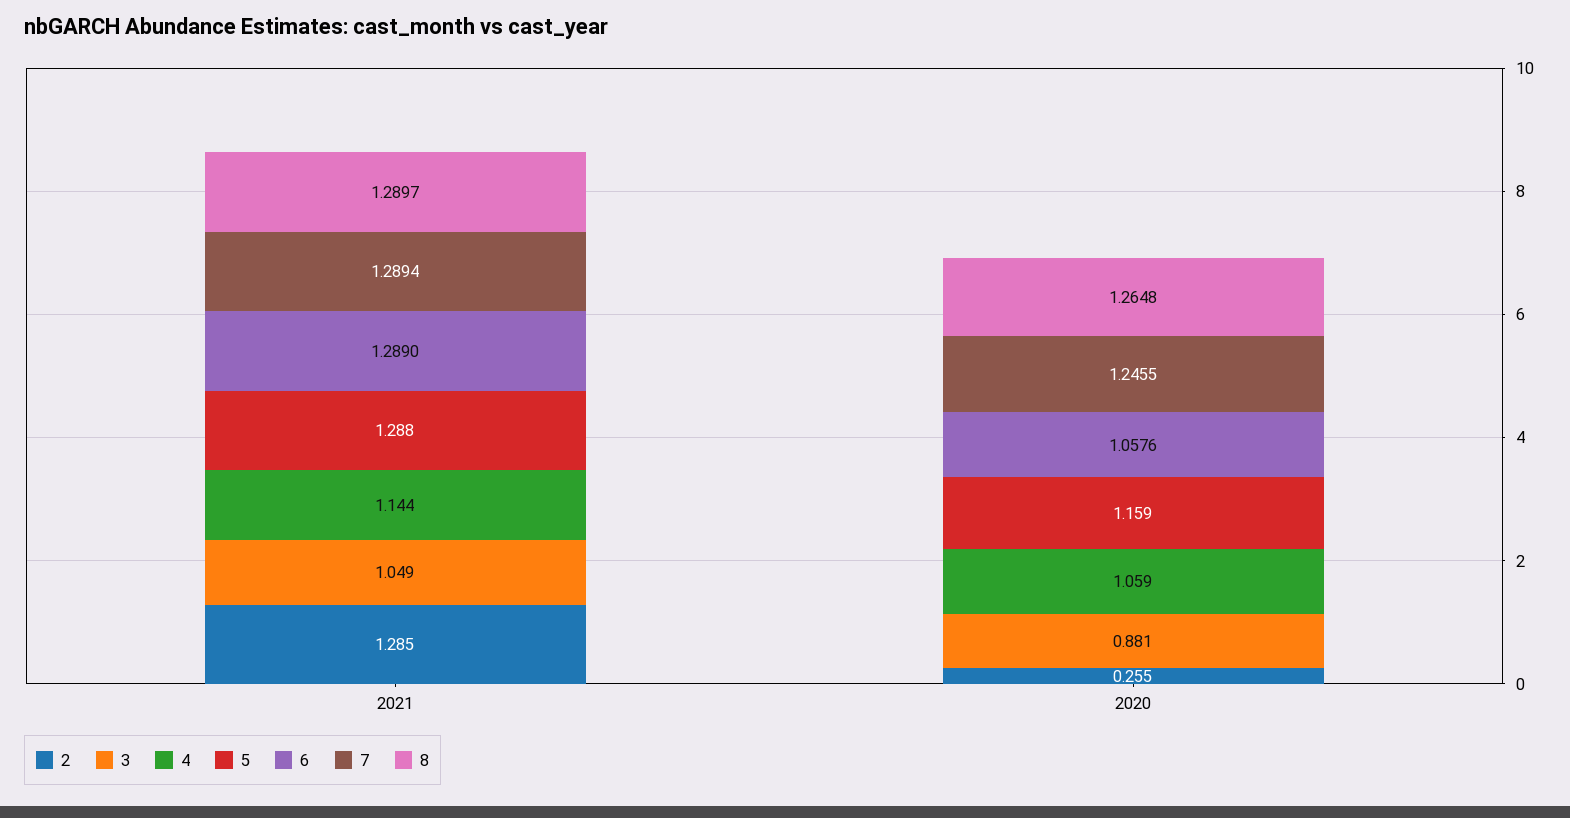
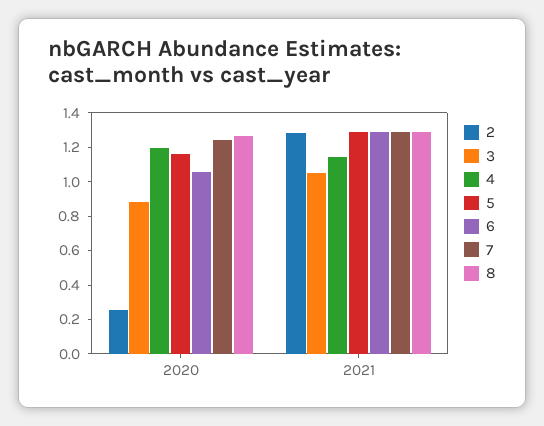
4, 2020: 1.059 -> 1.2

